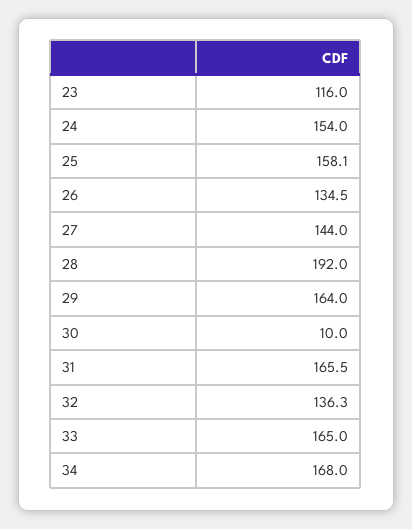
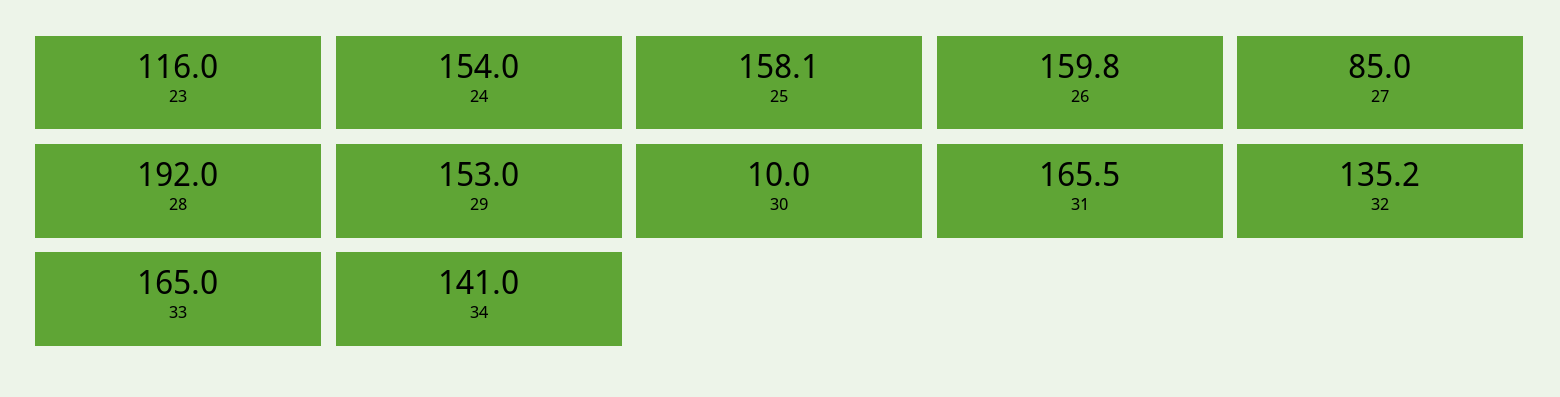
26: 134.5 -> 159.8
27: 144 -> 85
29: 164 -> 153
32: 136.3 -> 135.2
34: 168 -> 141

